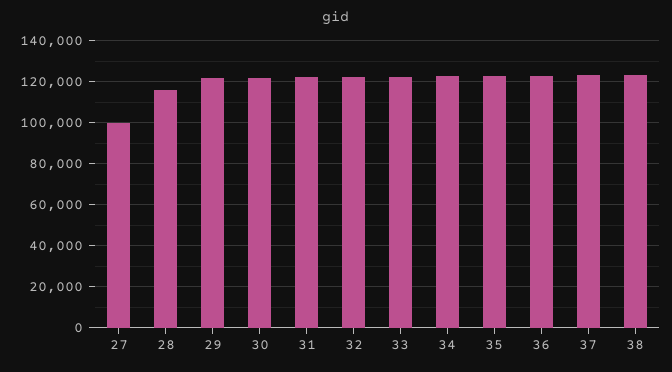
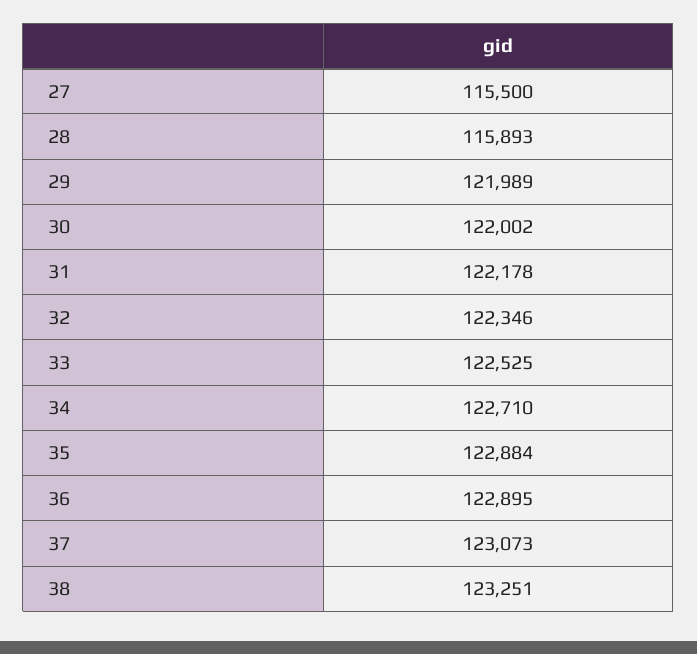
27: 100000 -> 115500

